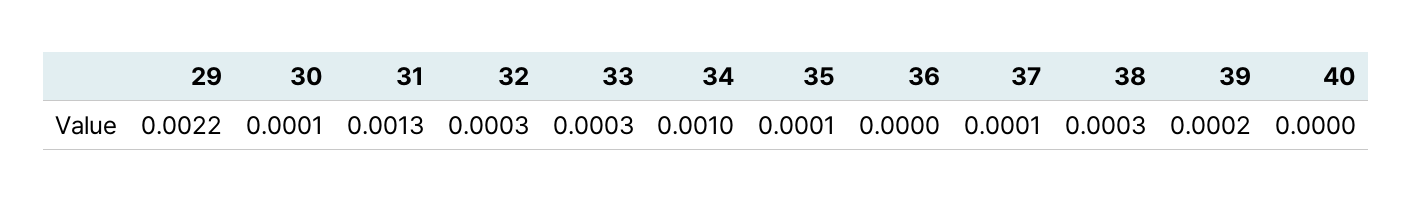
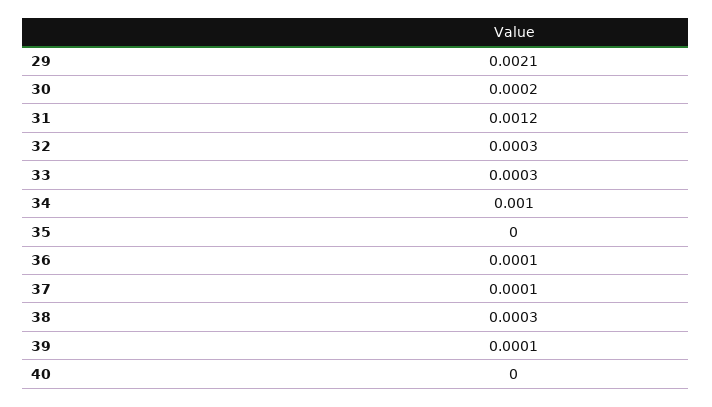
29: 0.0022 -> 0.0021
30: 0.0001 -> 0.0002
31: 0.0013 -> 0.0012
35: 0.0001 -> 0
36: 0 -> 0.0001
39: 0.0002 -> 0.0001

